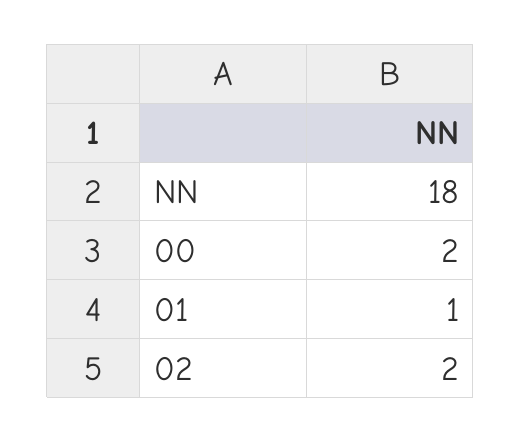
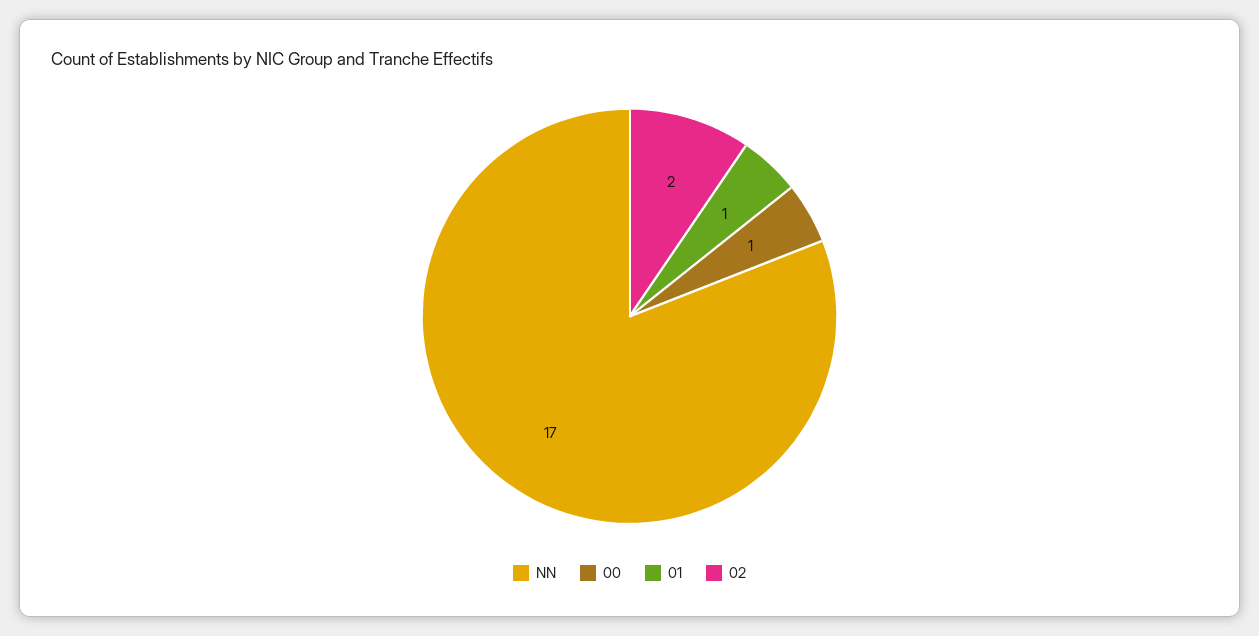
NN: 18 -> 17
00: 2 -> 1

